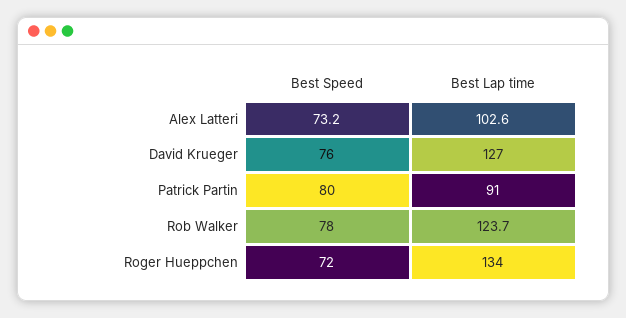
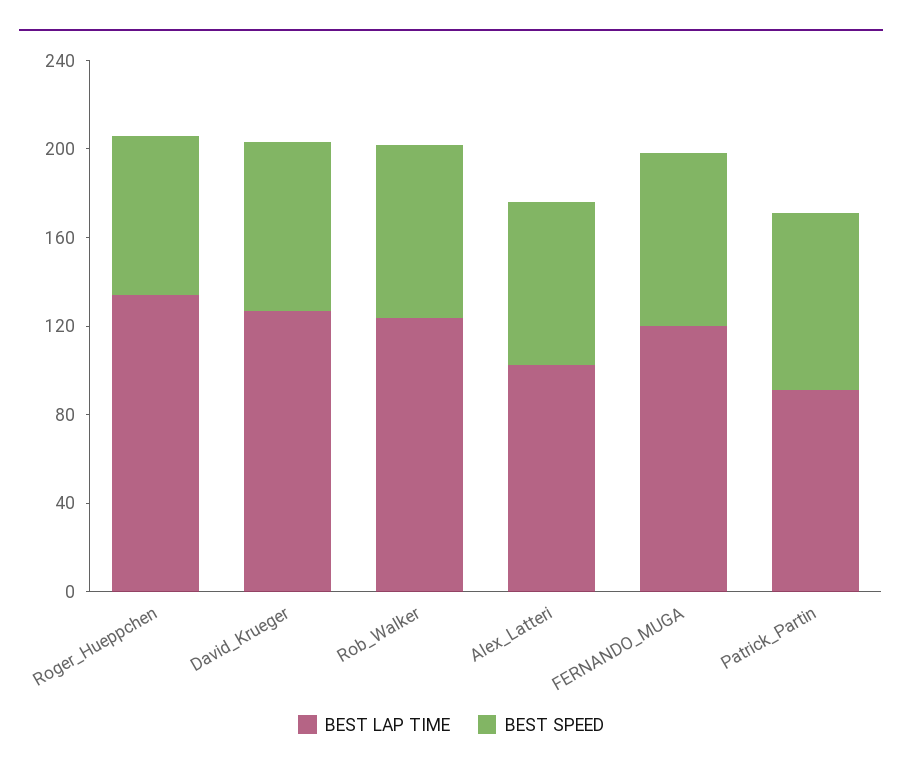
Best Lap time, FERNANDO_MUGA: none -> 120
Best Speed, FERNANDO_MUGA: none -> 80

